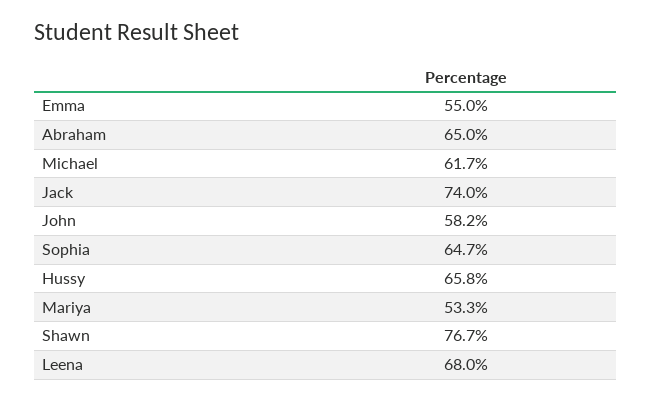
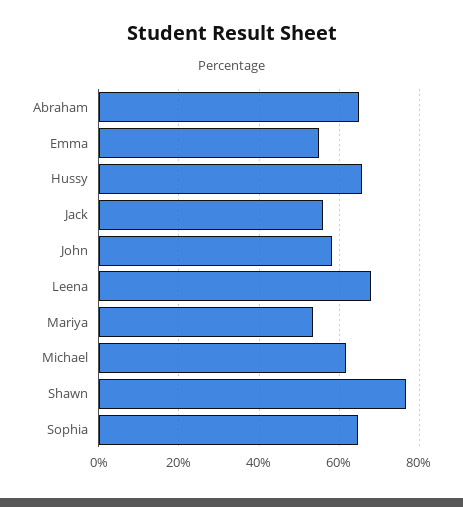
Jack: 74 -> 56

